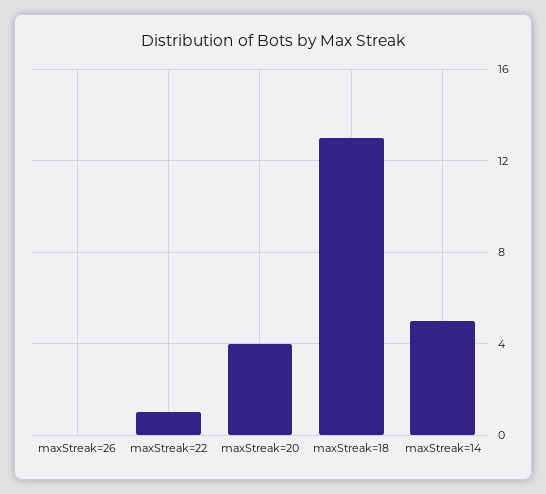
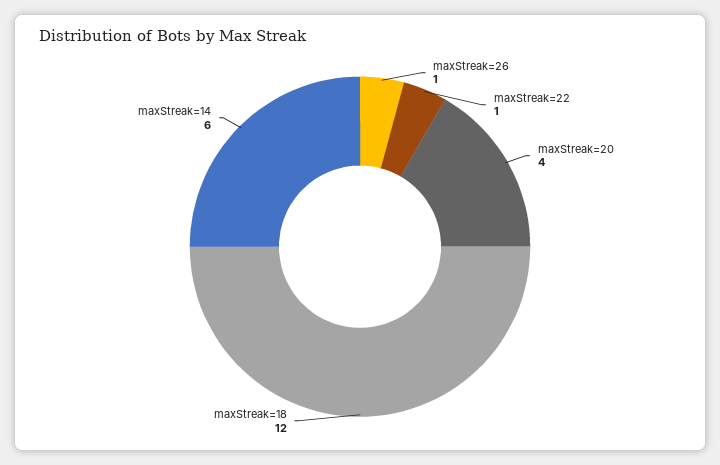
maxStreak=26: 0 -> 1
maxStreak=18: 13 -> 12
maxStreak=14: 5 -> 6

